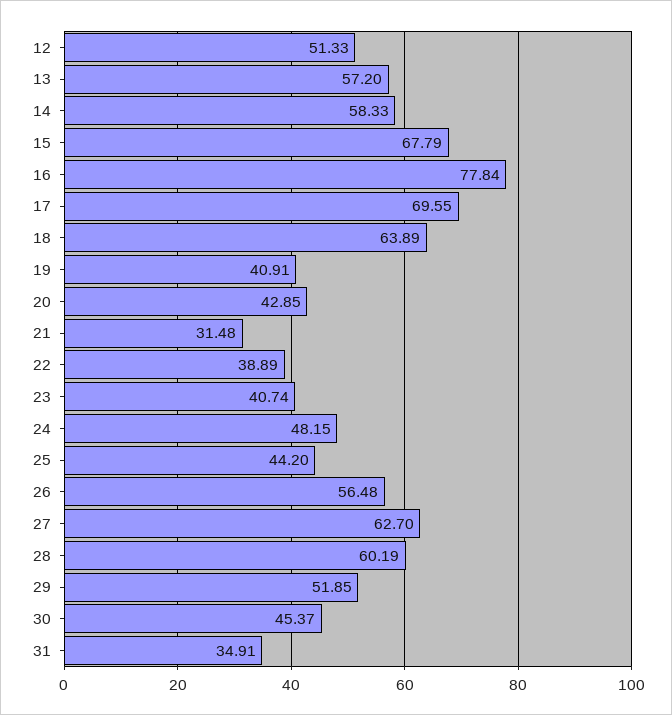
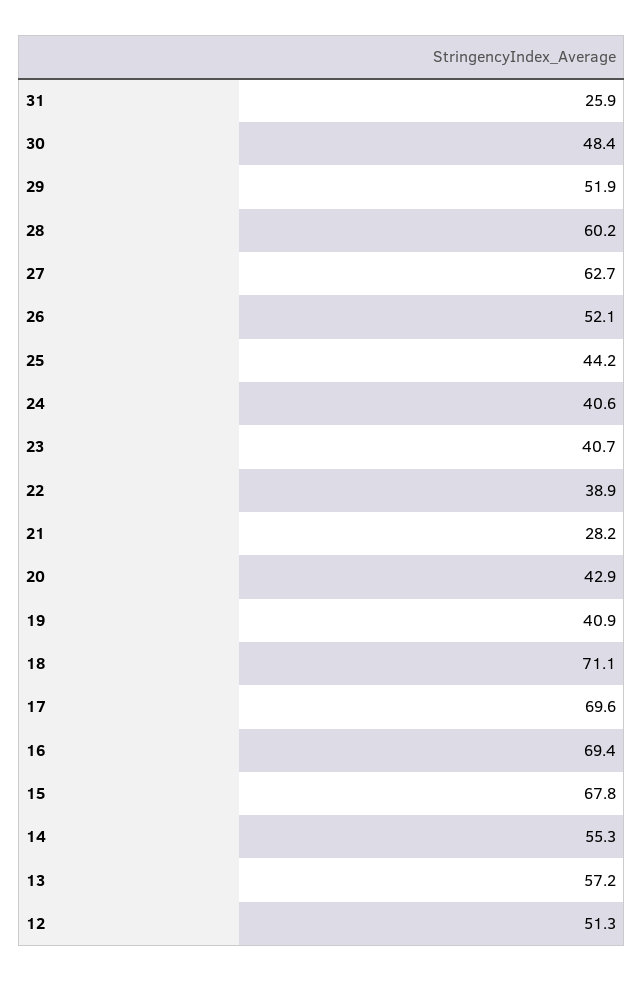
14: 58.33 -> 55.3
16: 77.84 -> 69.4
18: 63.89 -> 71.1
21: 31.48 -> 28.2
24: 48.15 -> 40.6
26: 56.48 -> 52.1
30: 45.37 -> 48.4
31: 34.91 -> 25.9

